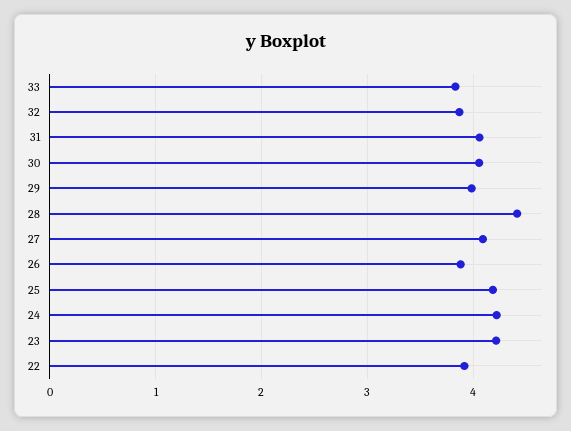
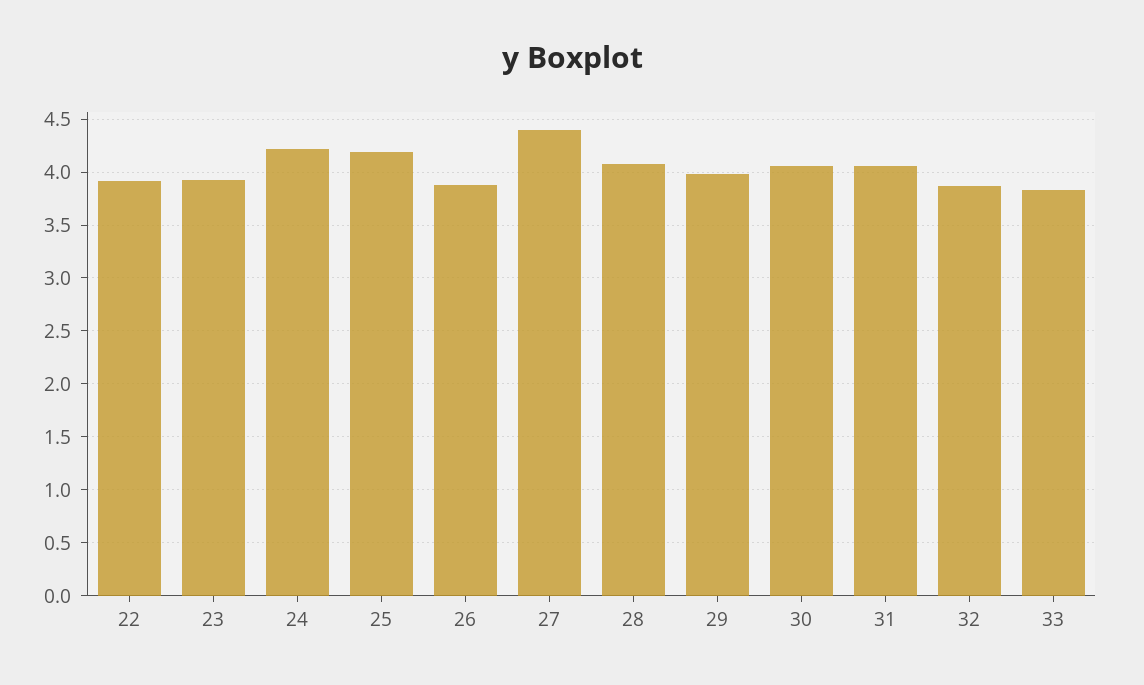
28: 4.4 -> 4.1
27: 4.1 -> 4.4
23: 4.2 -> 3.9

